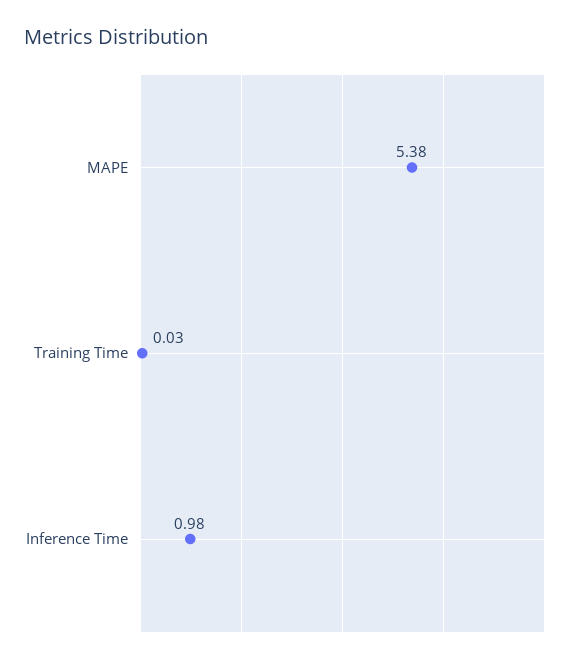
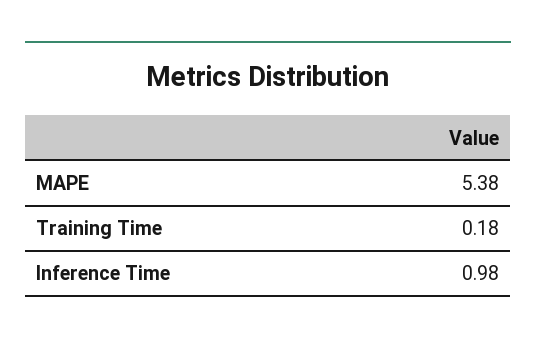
Training Time: 0.03 -> 0.18

